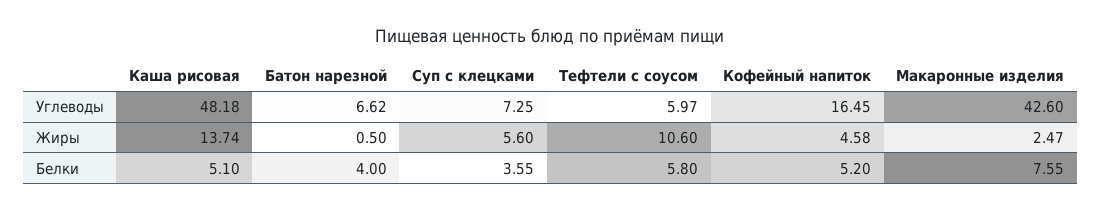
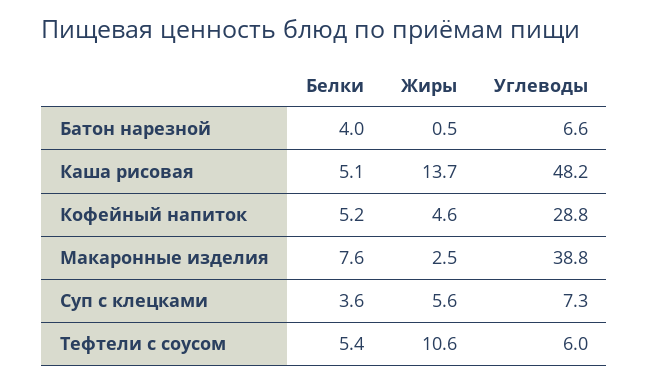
Кофейный напиток, Углеводы: 16.45 -> 28.8
Макаронные изделия, Углеводы: 42.6 -> 38.8
Тефтели с соусом, Белки: 5.8 -> 5.4

